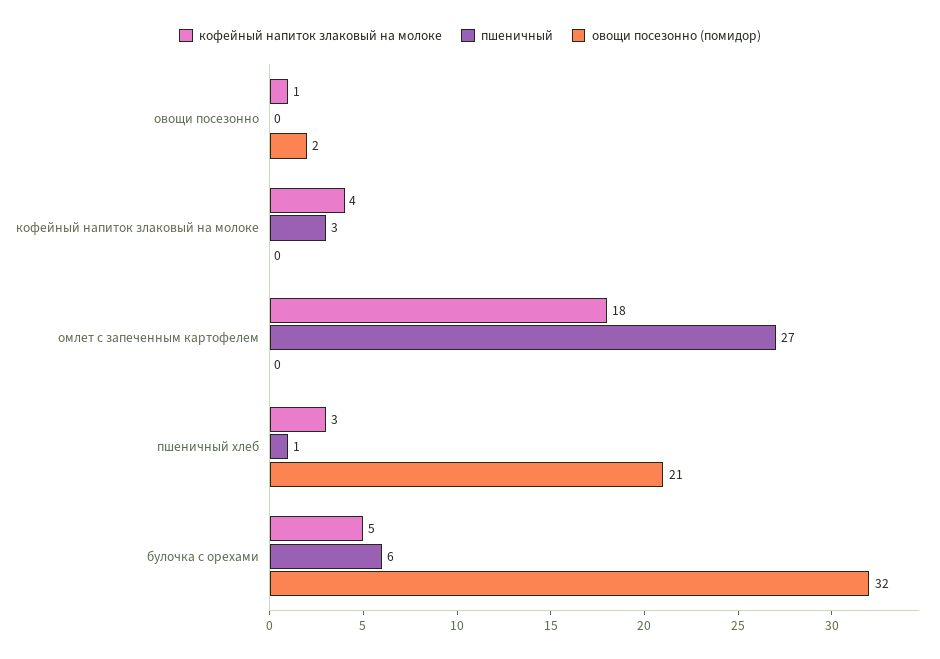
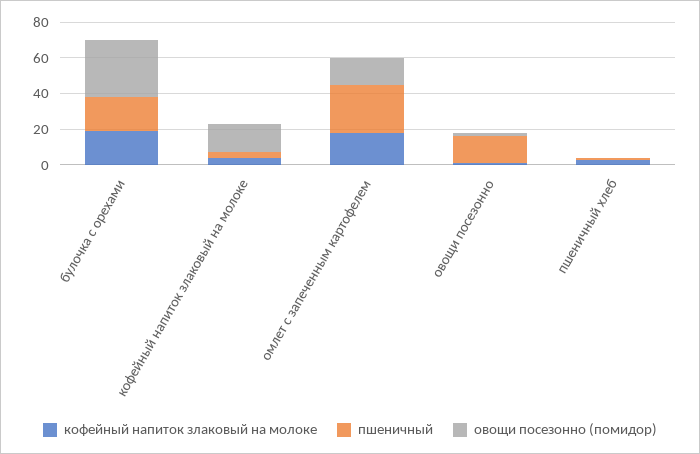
пшеничный, овощи посезонно: 0 -> 15
овощи посезонно (помидор), кофейный напиток злаковый на молоке: 0 -> 15
овощи посезонно (помидор), омлет с запеченным картофелем: 0 -> 15
овощи посезонно (помидор), пшеничный хлеб: 21 -> 0
кофейный напиток злаковый на молоке, булочка с орехами: 5 -> 20
пшеничный, булочка с орехами: 6 -> 20

